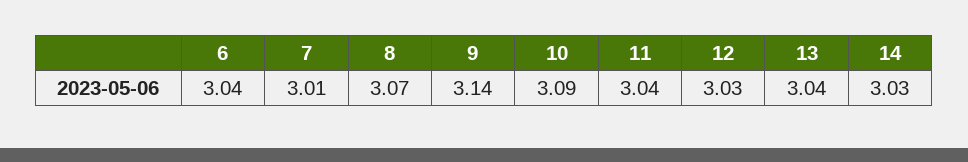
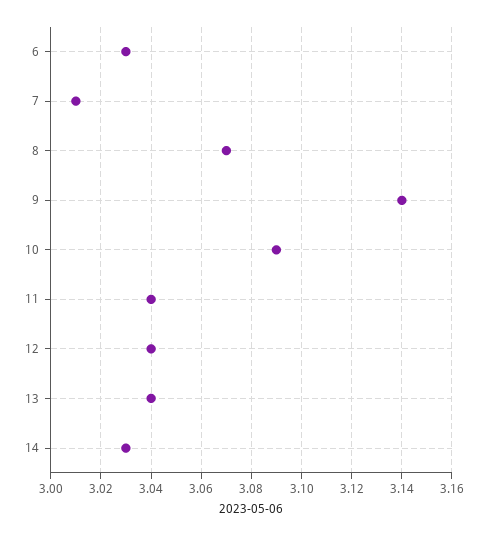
6: 3.04 -> 3.03
12: 3.03 -> 3.04

